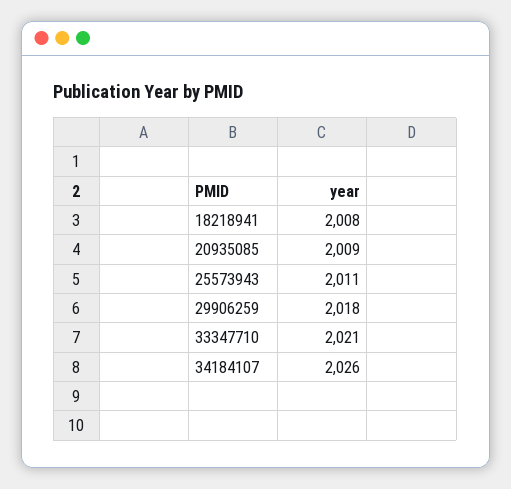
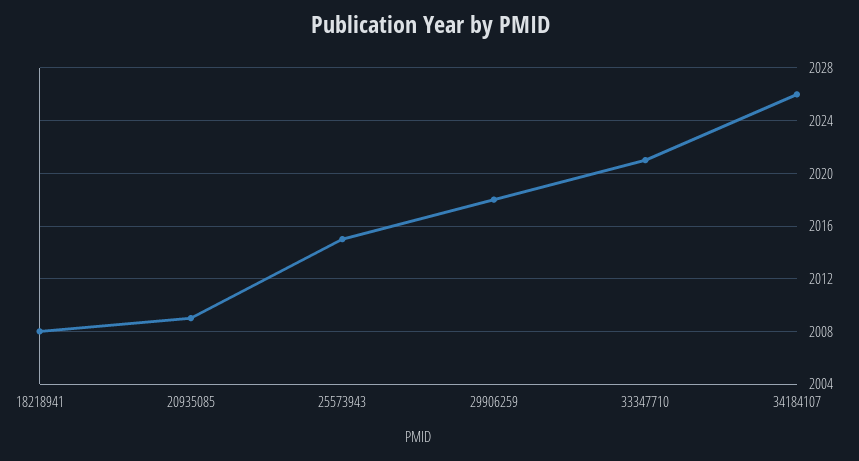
25573943: 2011 -> 2015

